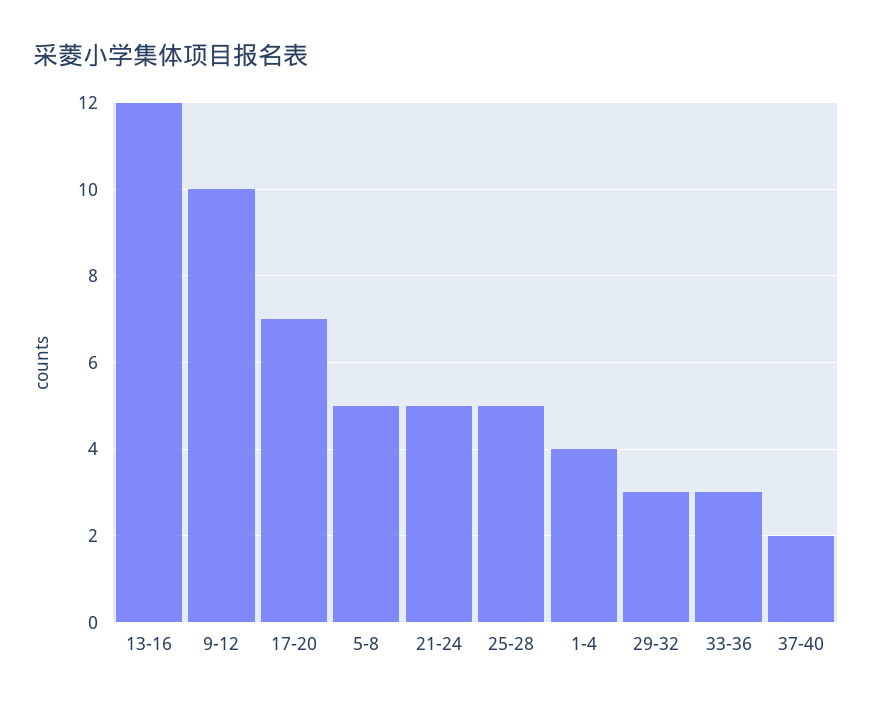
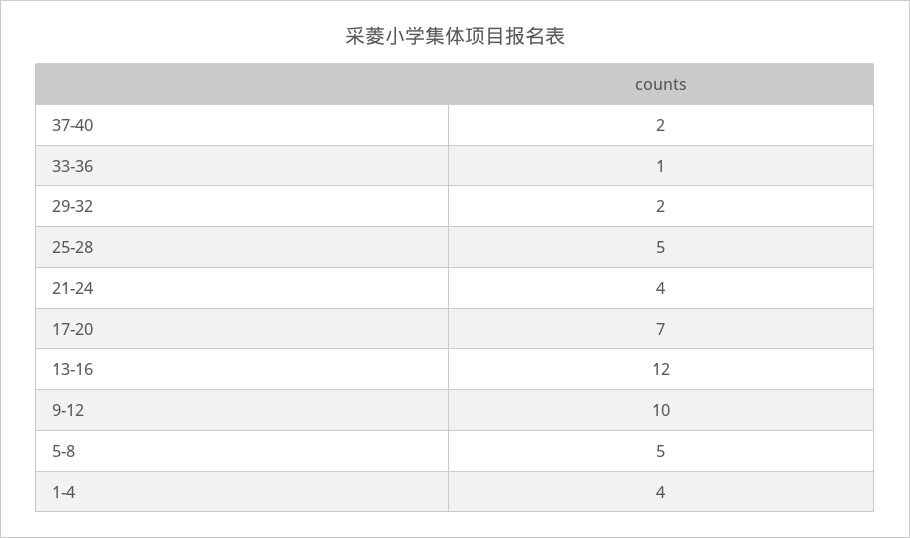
21-24: 5 -> 4
29-32: 3 -> 2
33-36: 3 -> 1

